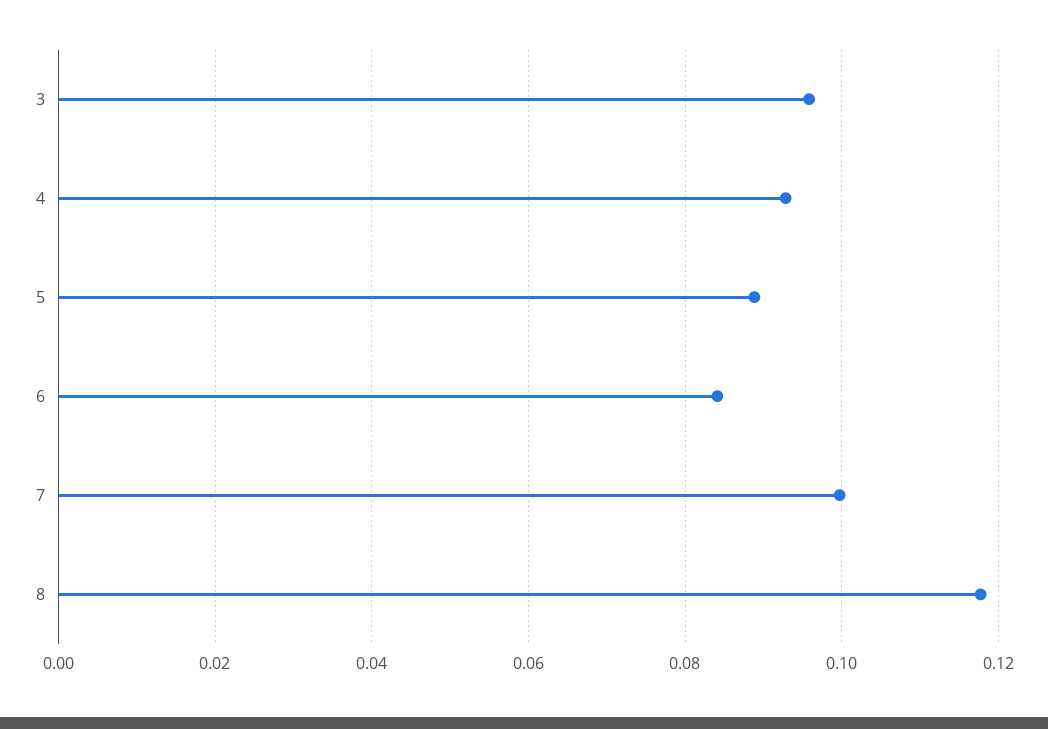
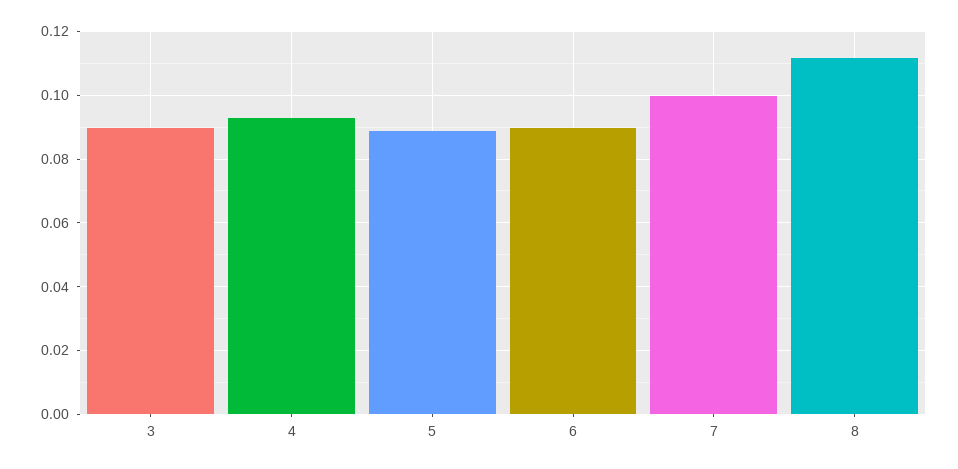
3: 0.096 -> 0.09
6: 0.084 -> 0.09
8: 0.118 -> 0.112

